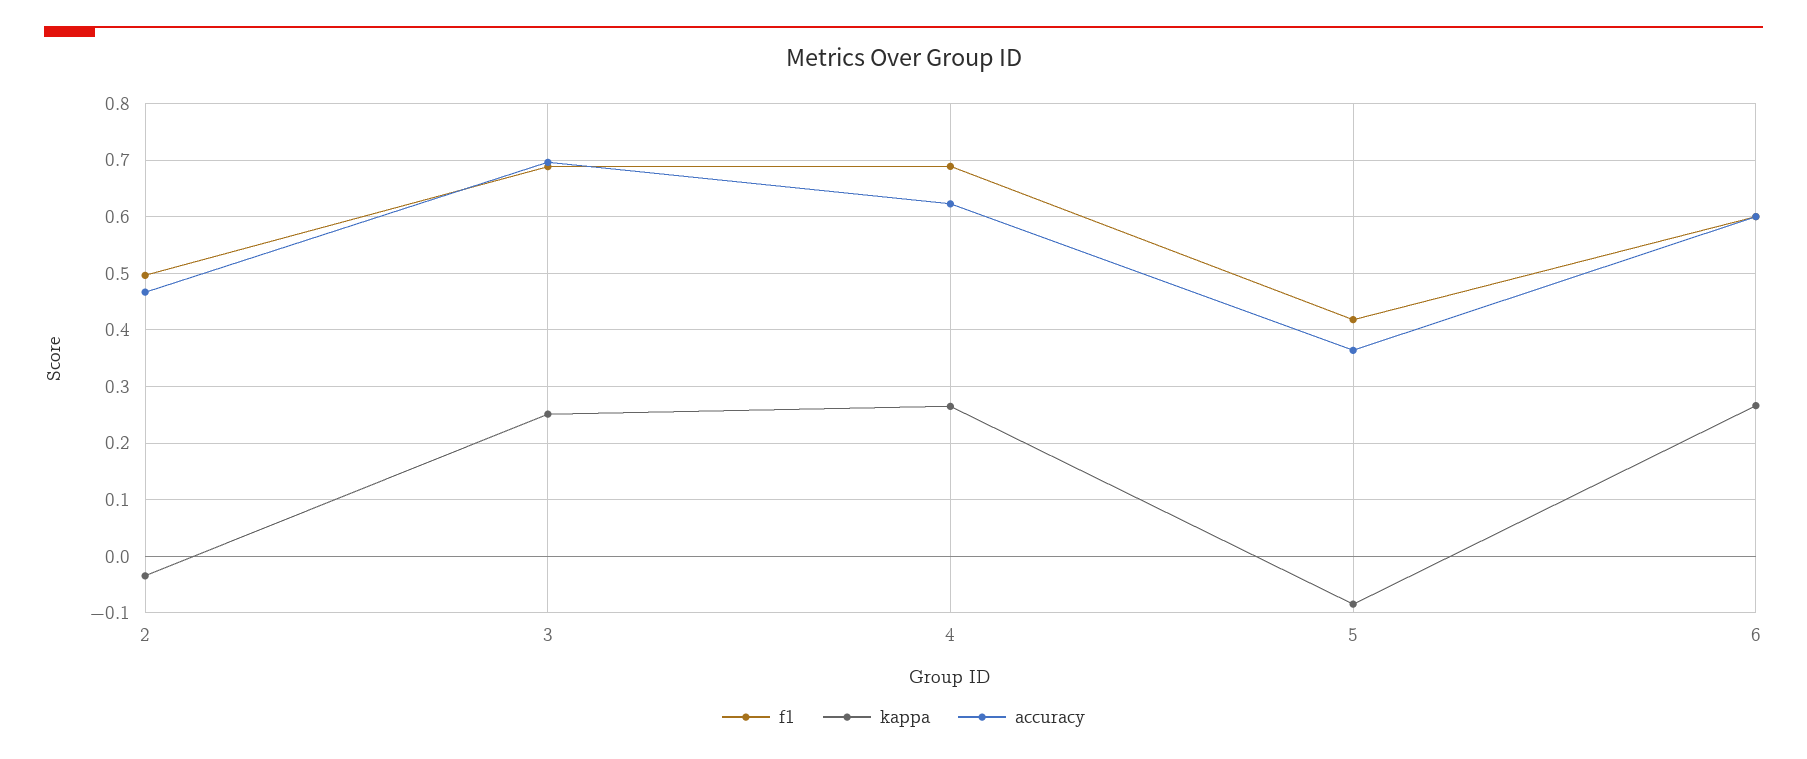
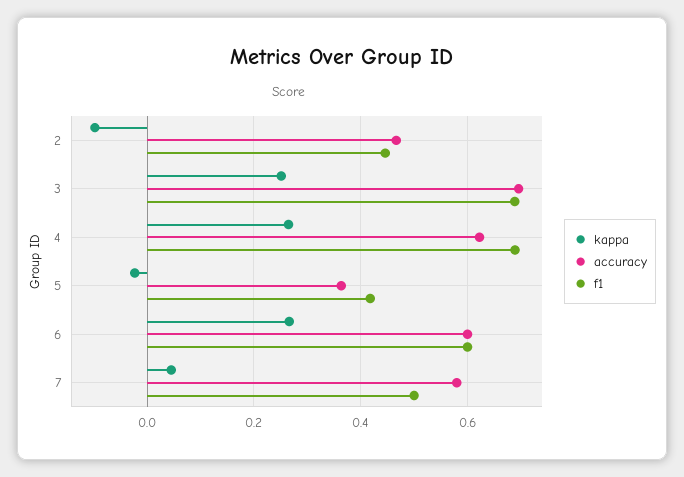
f1, 2: 0.5 -> 0.44
kappa, 2: -0.04 -> -0.1
kappa, 5: -0.08 -> -0.02
kappa, 7: none -> 0.04
accuracy, 7: none -> 0.58
f1, 7: none -> 0.5

